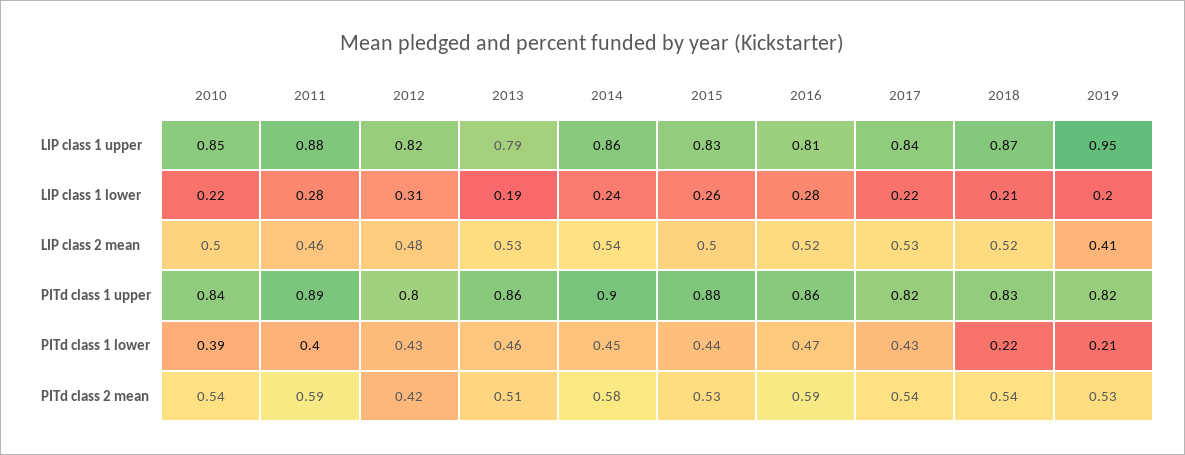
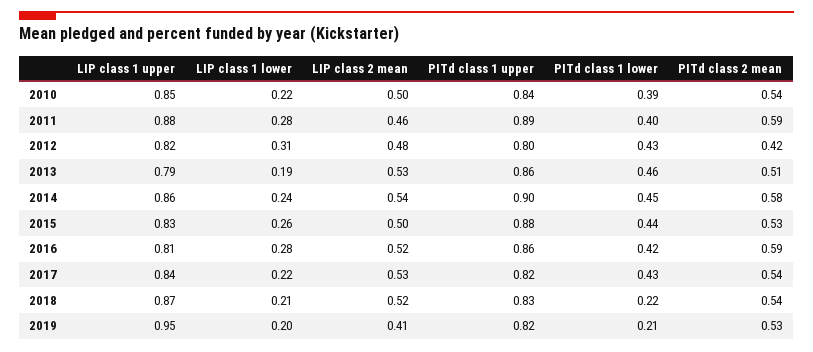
2016, PITd class 1 lower: 0.47 -> 0.42

